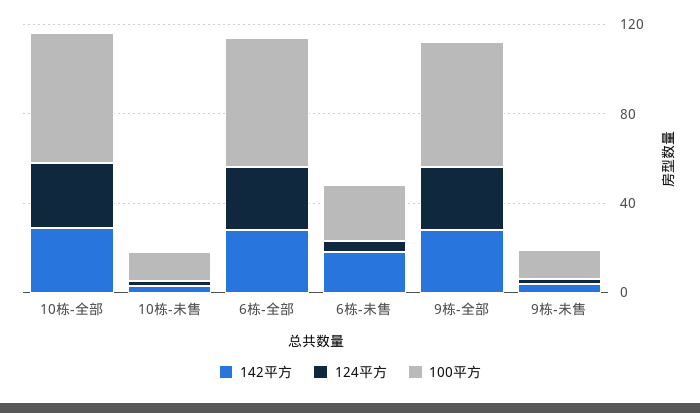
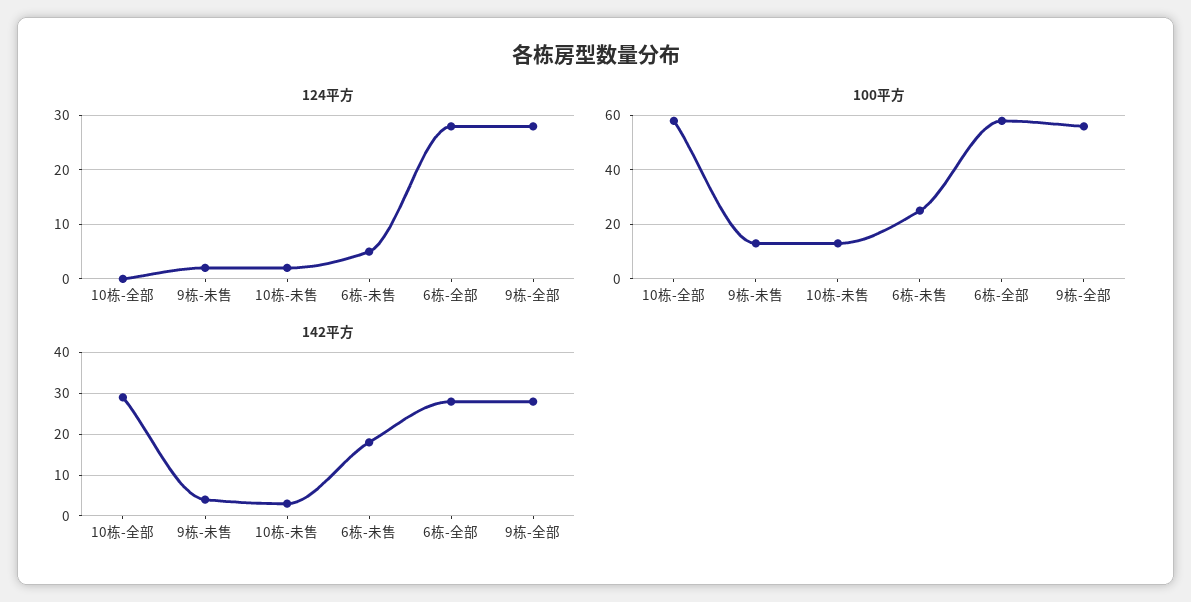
124平方, 10栋-全部: 30 -> 0

